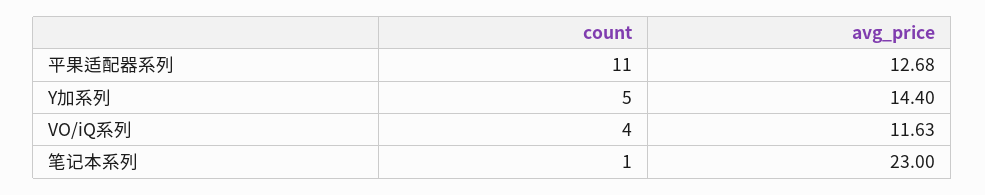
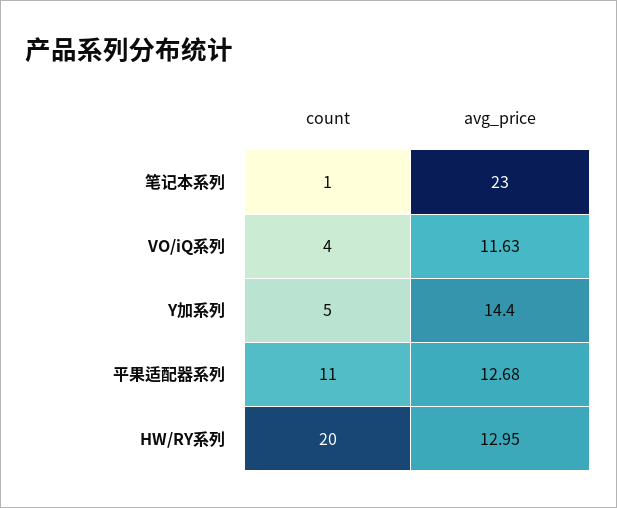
count, HW/RY系列: none -> 20
avg_price, HW/RY系列: none -> 12.95

